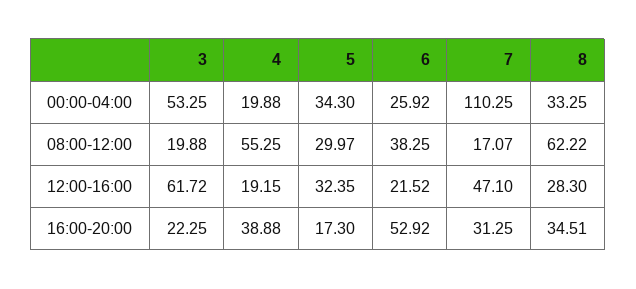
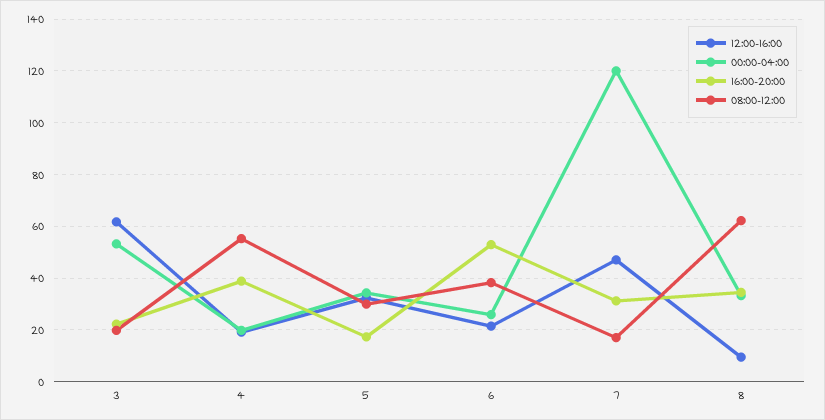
00:00-04:00, 7: 110.25 -> 120
12:00-16:00, 8: 28.3 -> 10

